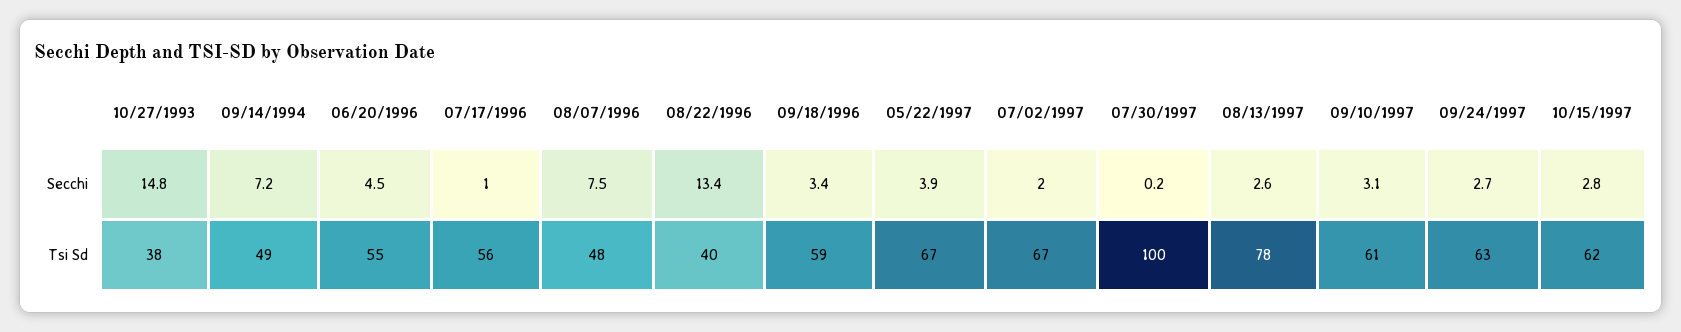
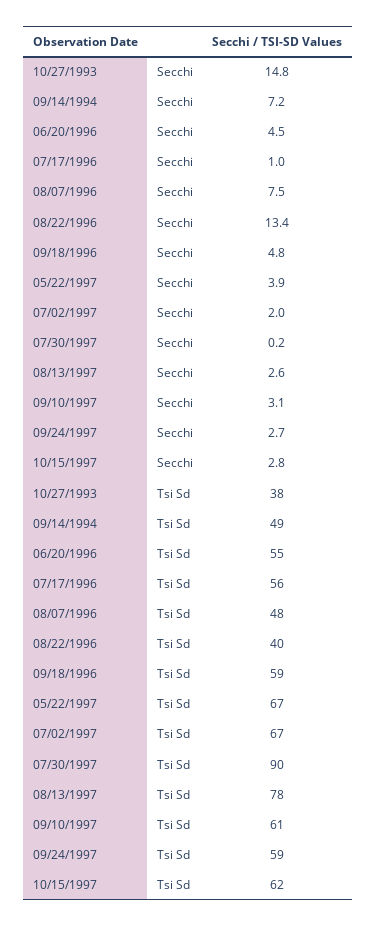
09/18/1996, Secchi: 3.4 -> 4.8
07/30/1997, Tsi Sd: 100 -> 90
09/24/1997, Tsi Sd: 63 -> 59

